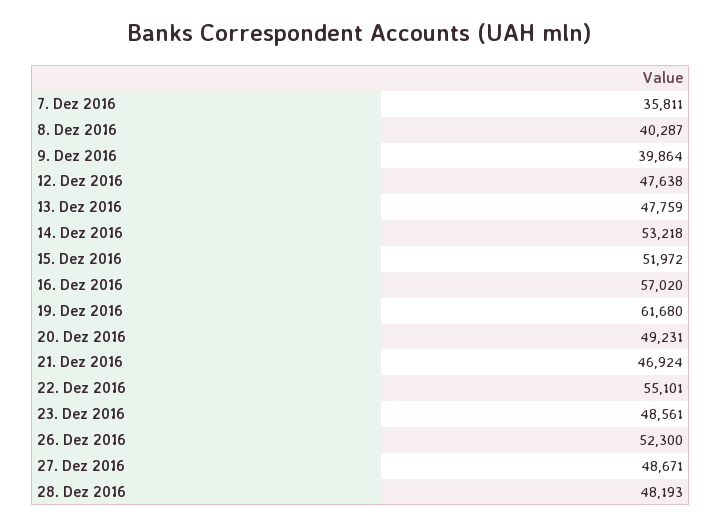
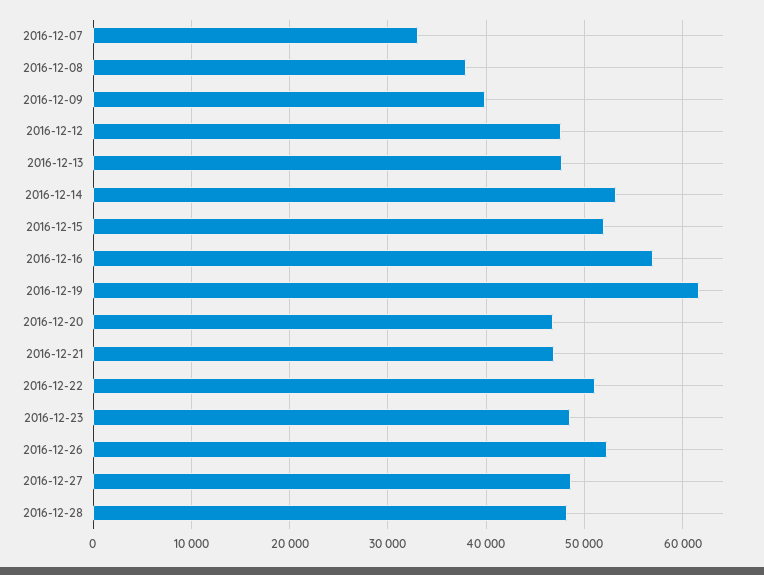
7. Dez 2016: 35811 -> 33000
8. Dez 2016: 40287 -> 38000
20. Dez 2016: 49231 -> 47000
22. Dez 2016: 55101 -> 51000

